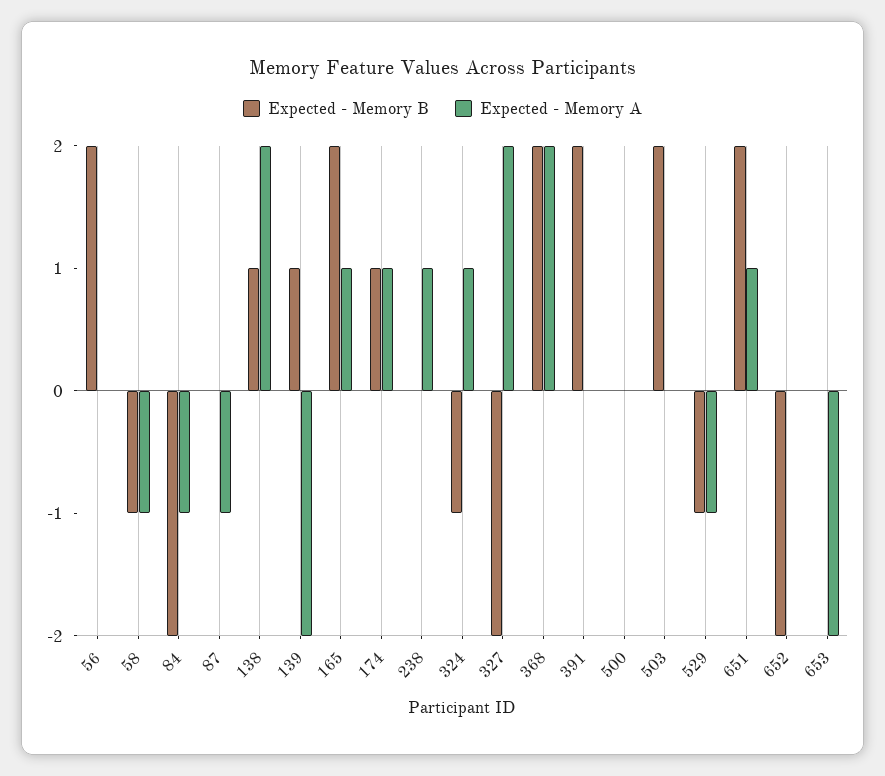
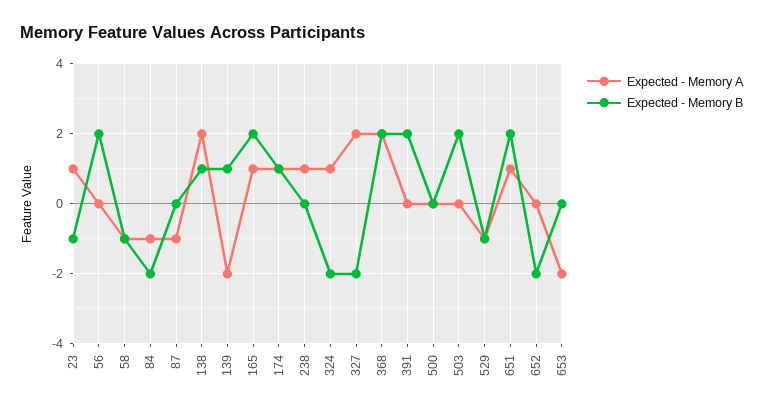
Expected - Memory B, 324: -1 -> -2
Expected - Memory A, 23: none -> 1
Expected - Memory B, 23: none -> -1

